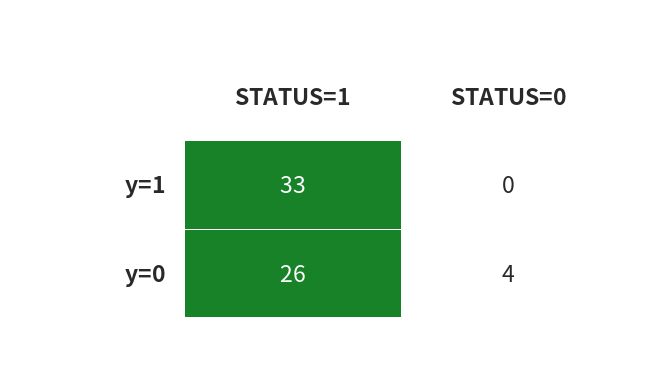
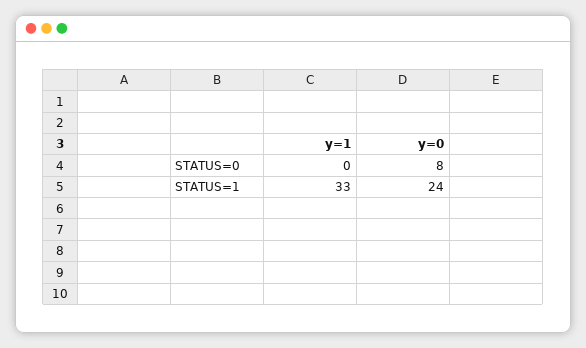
STATUS=1, y=0: 26 -> 24
STATUS=0, y=0: 4 -> 8

